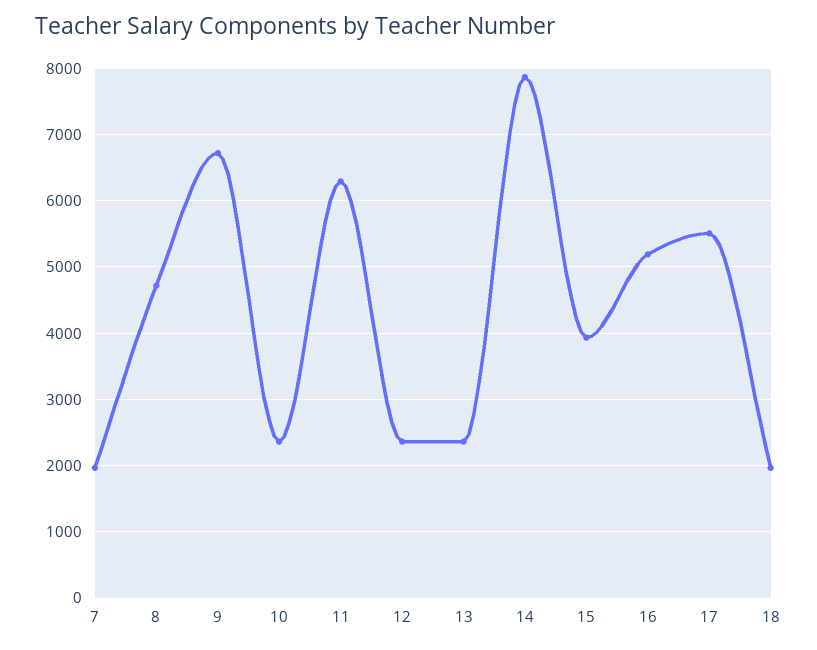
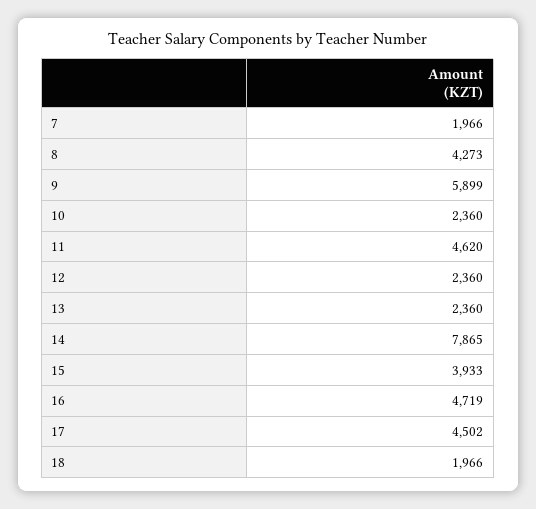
8: 4700 -> 4273
9: 6700 -> 5899
11: 6300 -> 4620
16: 5200 -> 4719
17: 5500 -> 4502

